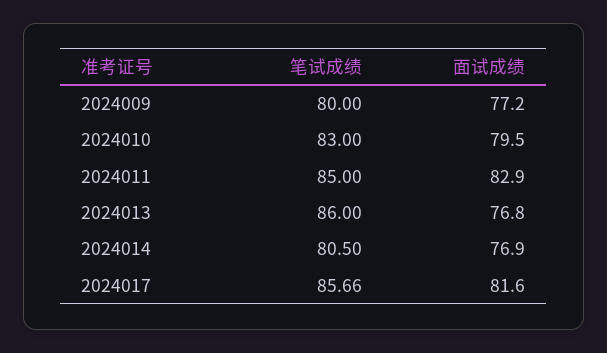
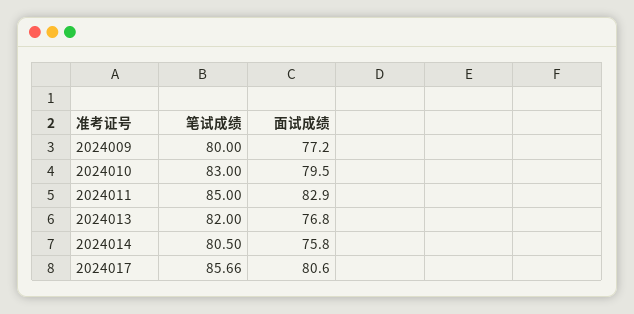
笔试成绩, 2024013: 86 -> 82
面试成绩, 2024014: 76.9 -> 75.8
面试成绩, 2024017: 81.6 -> 80.6

